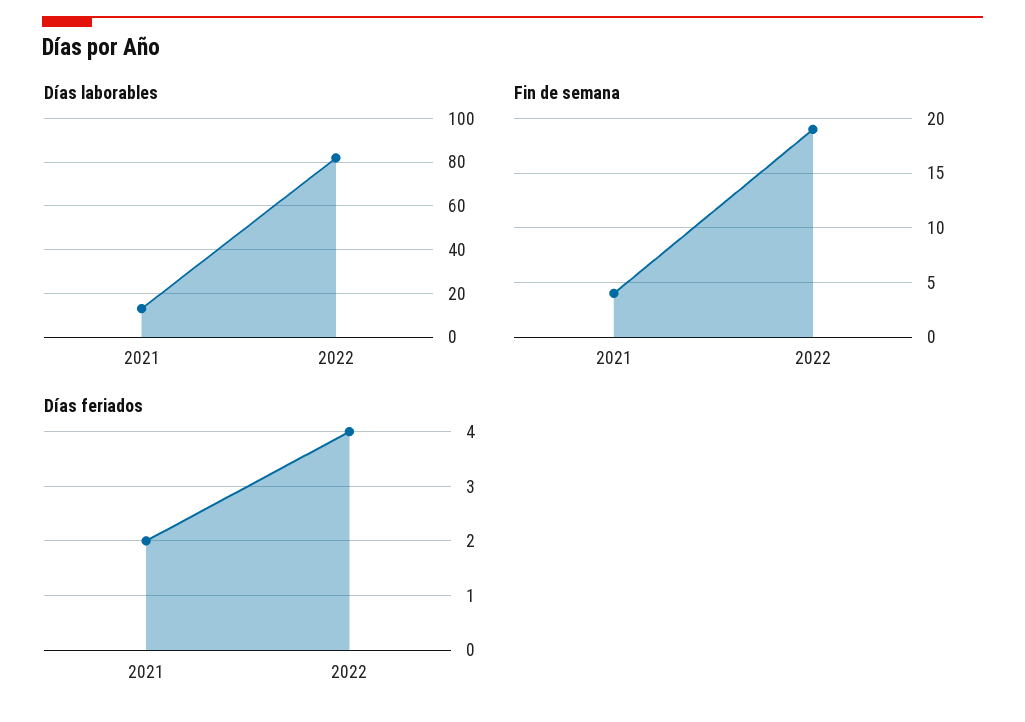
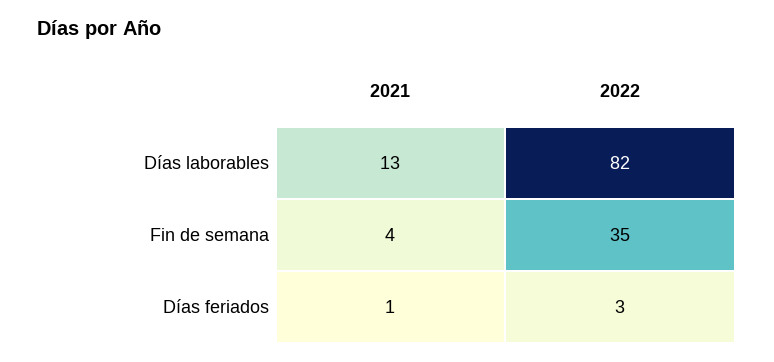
Fin de semana, 2022: 19 -> 35
Días feriados, 2021: 2 -> 1
Días feriados, 2022: 4 -> 3

